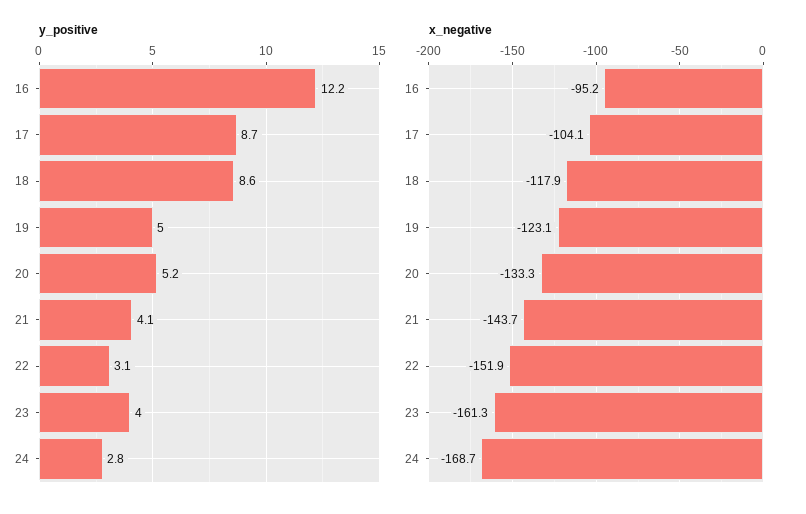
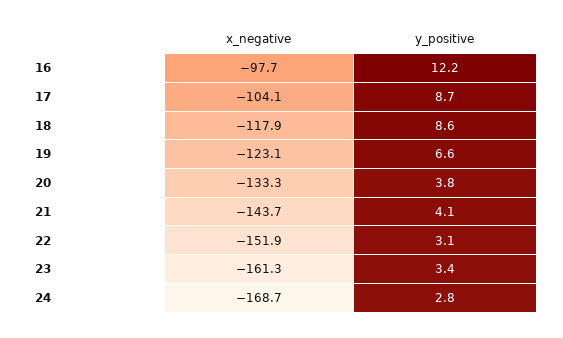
y_positive, 19: 5 -> 6.6
y_positive, 20: 5.2 -> 3.8
y_positive, 23: 4 -> 3.4
x_negative, 16: -95.2 -> -97.7

